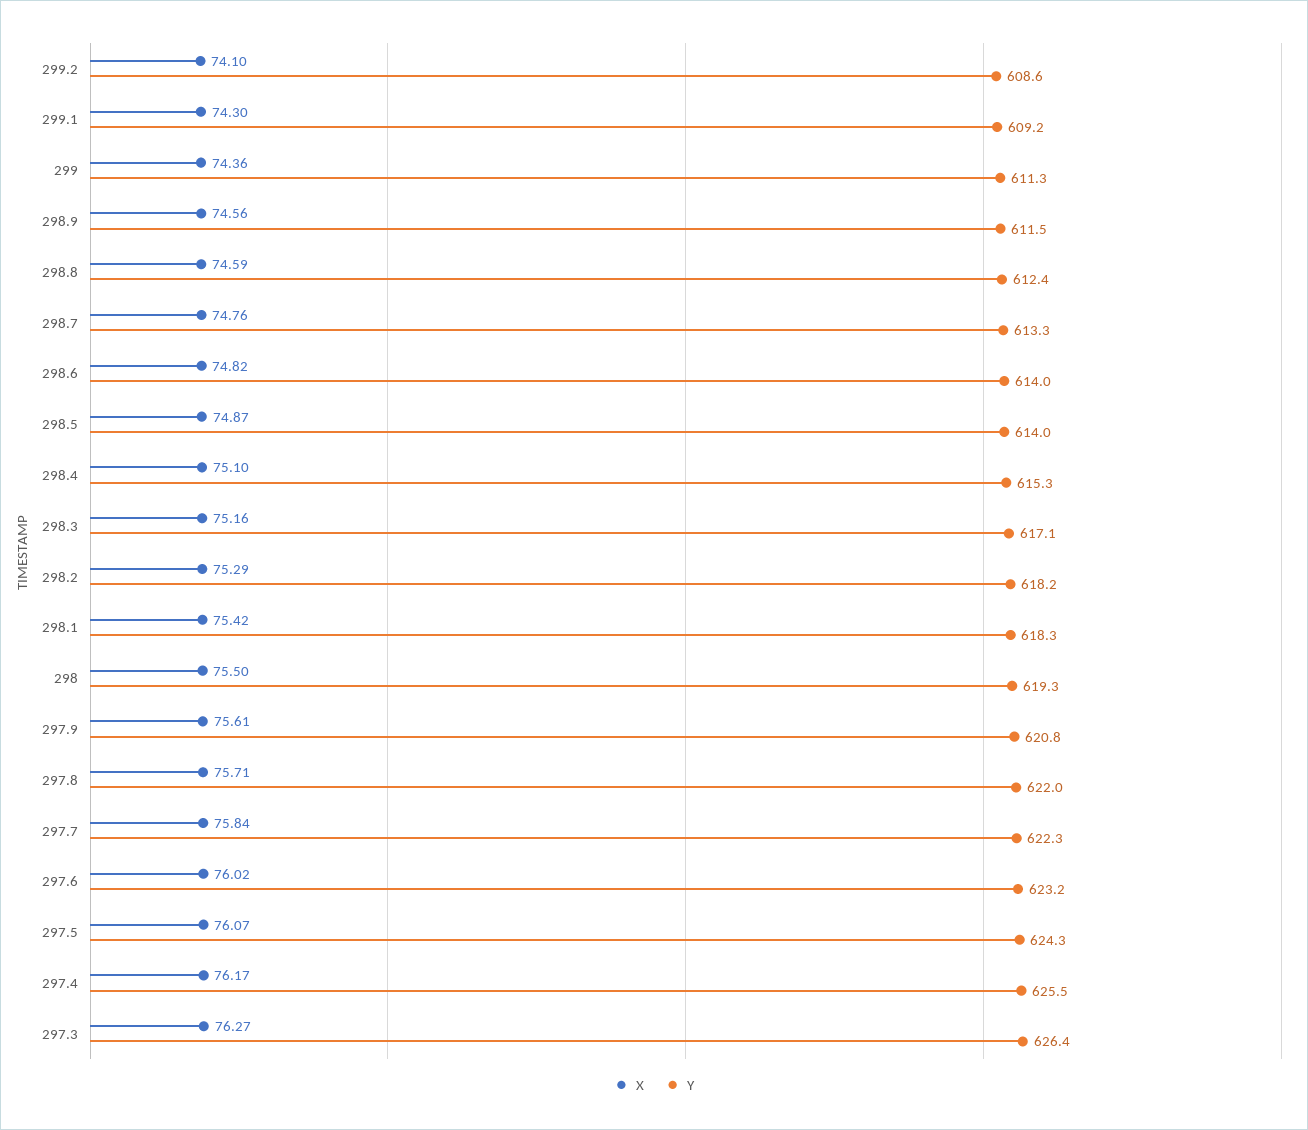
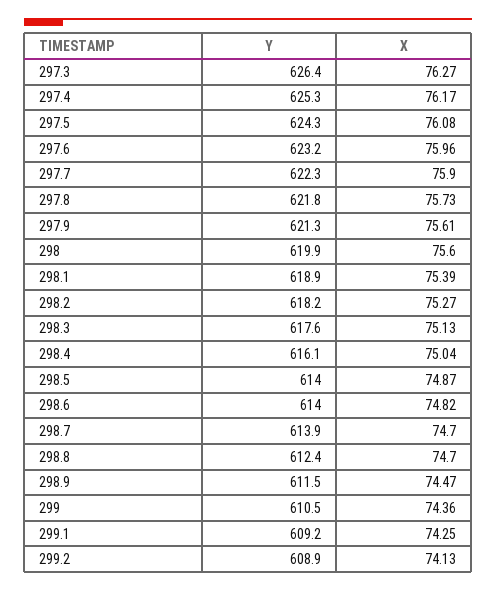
X, 299.2: 74.1 -> 74.13
Y, 299.2: 608.6 -> 608.9
X, 299.1: 74.3 -> 74.25
Y, 299: 611.3 -> 610.5
X, 298.9: 74.56 -> 74.47
X, 298.8: 74.59 -> 74.7
X, 298.7: 74.76 -> 74.7
Y, 298.7: 613.3 -> 613.9
X, 298.4: 75.1 -> 75.04
Y, 298.4: 615.3 -> 616.1
X, 298.3: 75.16 -> 75.13
Y, 298.3: 617.1 -> 617.6
X, 298.2: 75.29 -> 75.27
X, 298.1: 75.42 -> 75.39
Y, 298.1: 618.3 -> 618.9
X, 298: 75.5 -> 75.6
Y, 298: 619.3 -> 619.9
Y, 297.9: 620.8 -> 621.3
X, 297.8: 75.71 -> 75.73
Y, 297.8: 622 -> 621.8
X, 297.7: 75.84 -> 75.9
X, 297.6: 76.02 -> 75.96
X, 297.5: 76.07 -> 76.08
Y, 297.4: 625.5 -> 625.3

